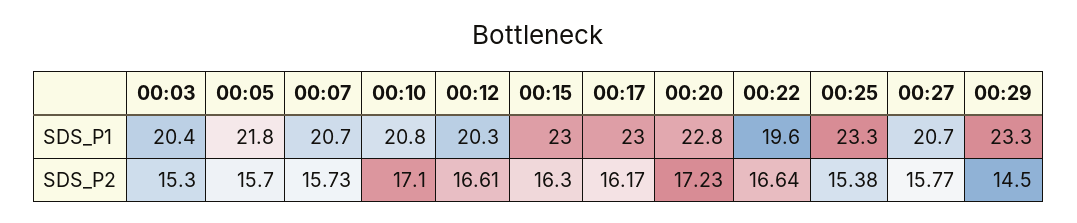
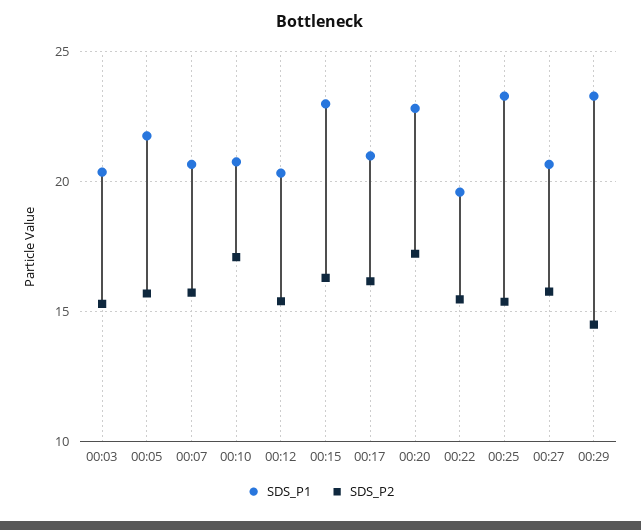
SDS_P1, 00:17: 23 -> 21
SDS_P2, 00:12: 16.61 -> 15.5
SDS_P2, 00:22: 16.64 -> 15.5

